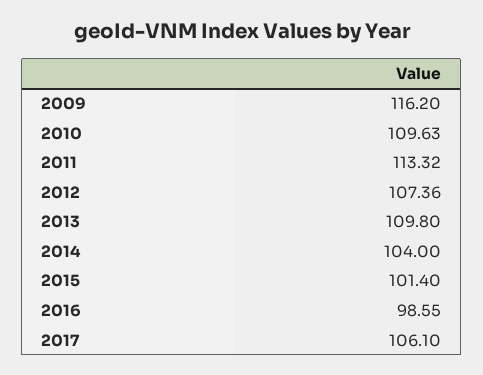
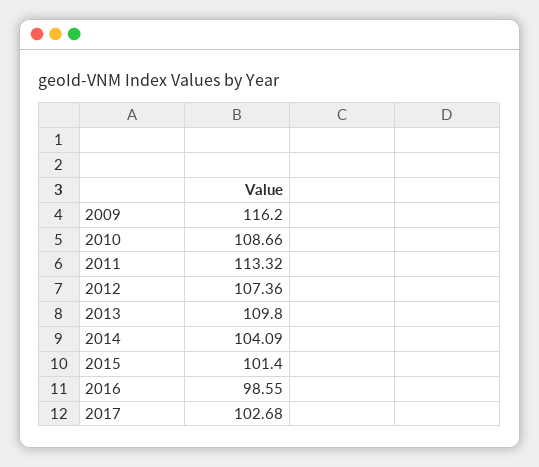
2010: 109.63 -> 108.66
2014: 104 -> 104.09
2017: 106.1 -> 102.68

